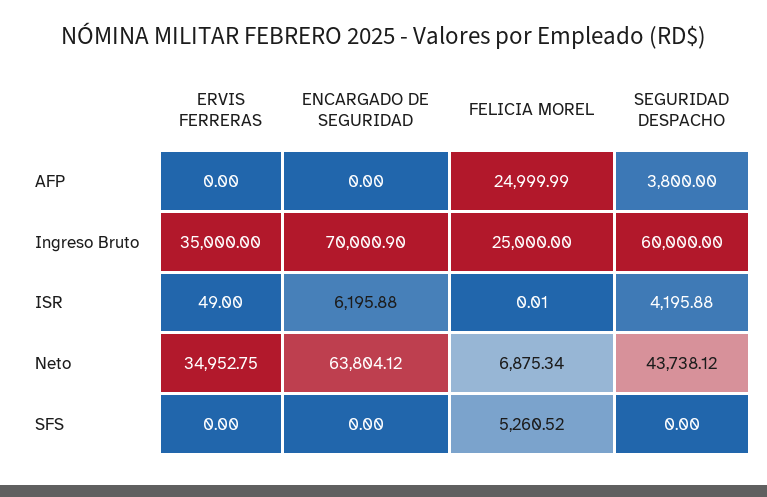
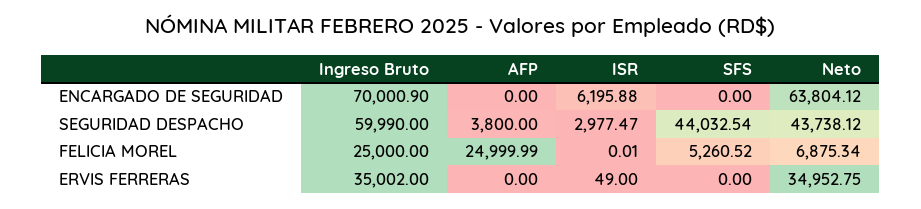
ERVIS FERRERAS, Ingreso Bruto: 35000 -> 35002
SEGURIDAD DESPACHO, Ingreso Bruto: 60000 -> 59990
SEGURIDAD DESPACHO, ISR: 4195.88 -> 2977.47
SEGURIDAD DESPACHO, SFS: 0 -> 44032.54

